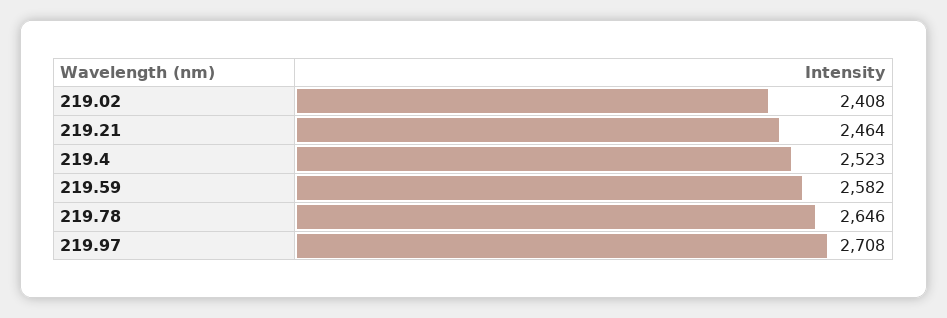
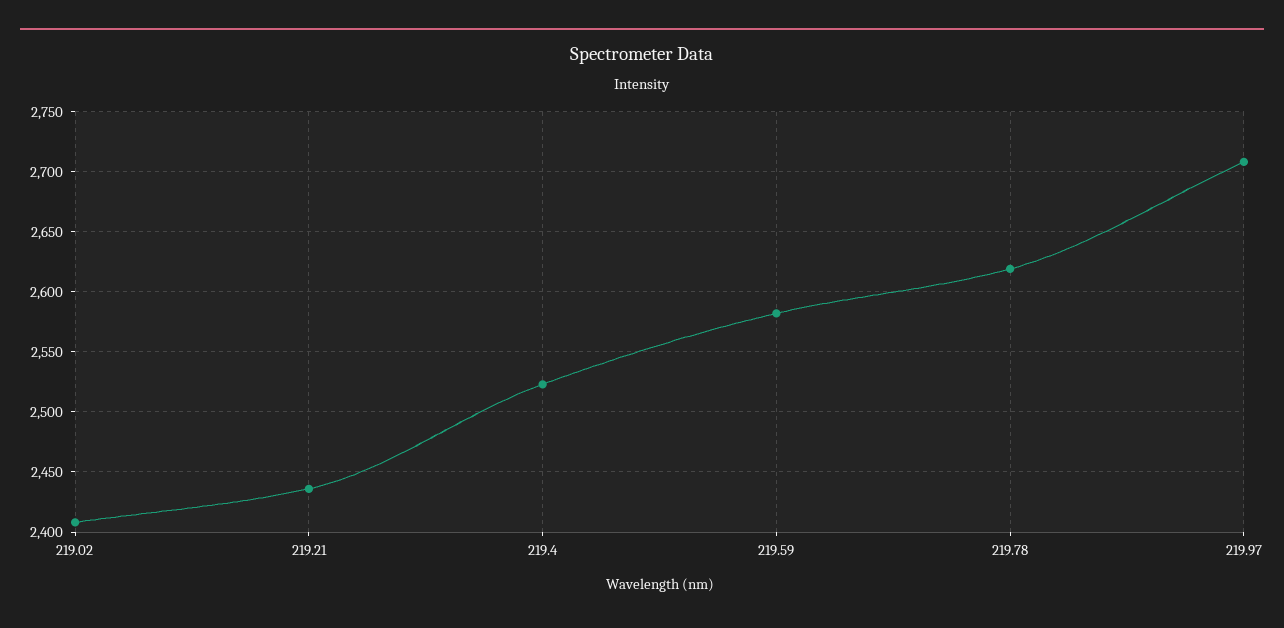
219.21: 2464 -> 2435
219.78: 2646 -> 2620

